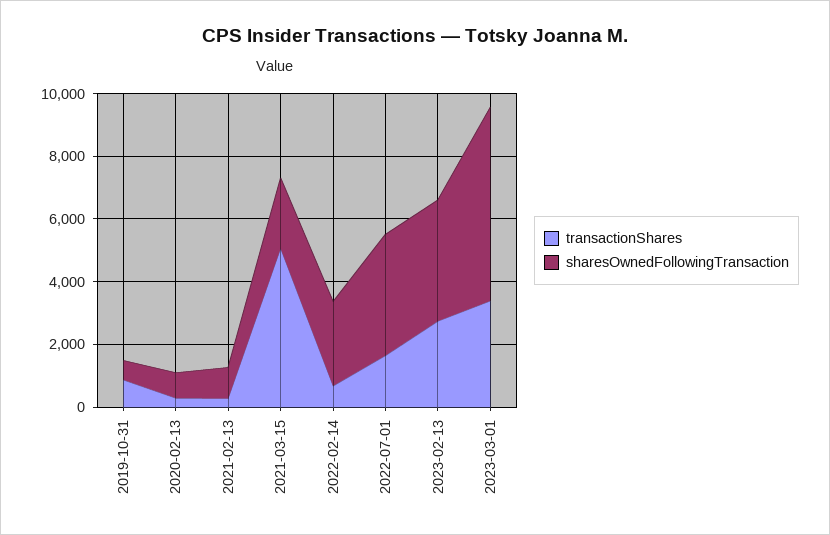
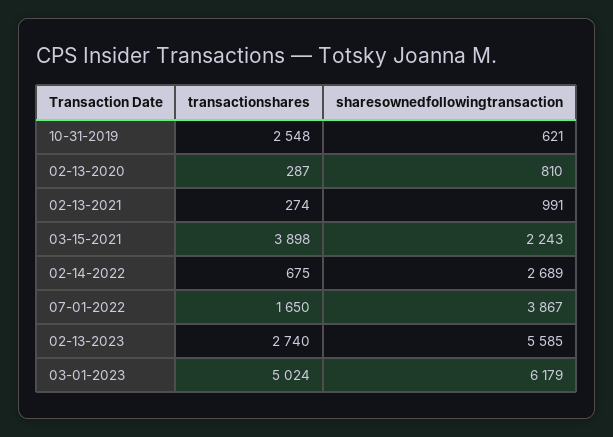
transactionShares, 2019-10-31: 1000 -> 2548
transactionShares, 2021-03-15: 5000 -> 3898
sharesOwnedFollowingTransaction, 2023-02-13: 4000 -> 5585
transactionShares, 2023-03-01: 3500 -> 5024

